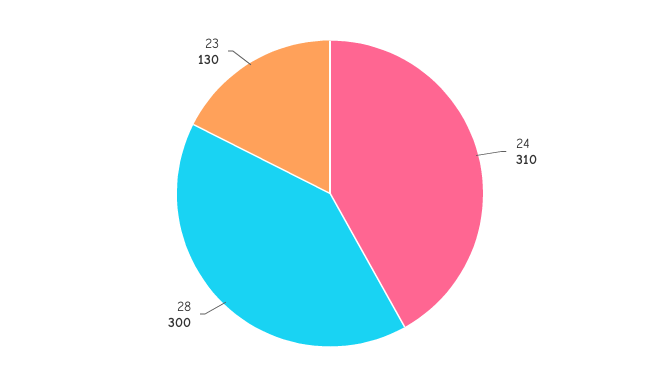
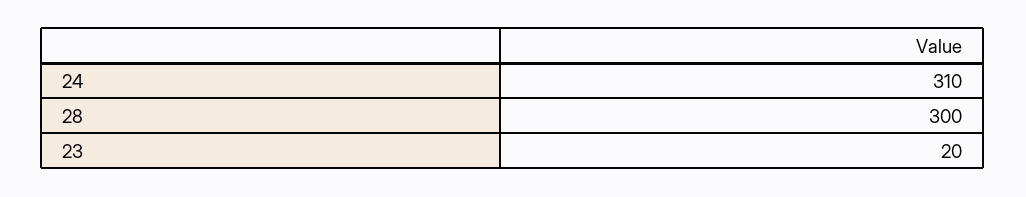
23: 130 -> 20

